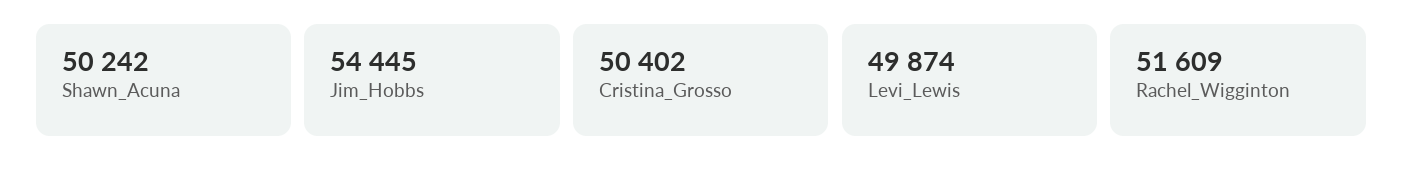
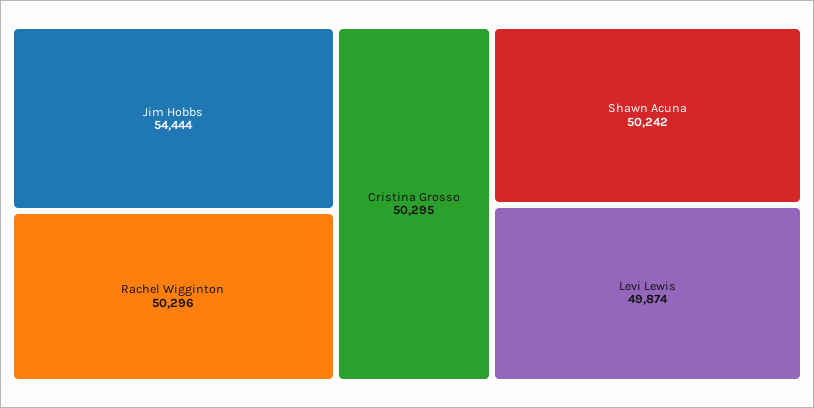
Jim_Hobbs: 54445 -> 54444
Cristina_Grosso: 50402 -> 50295
Rachel_Wigginton: 51609 -> 50296

